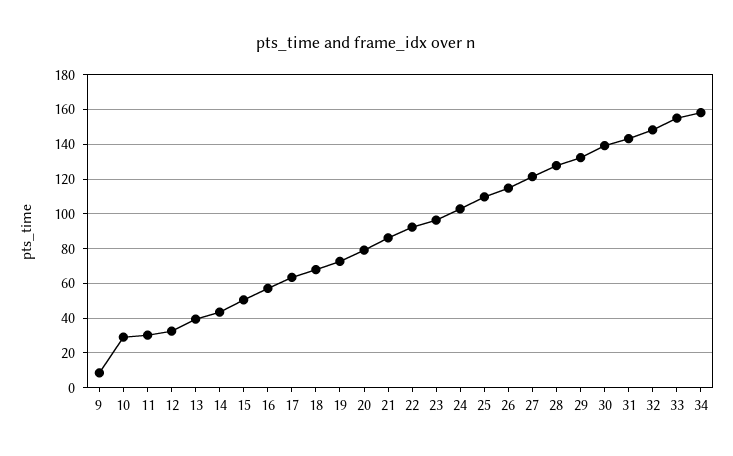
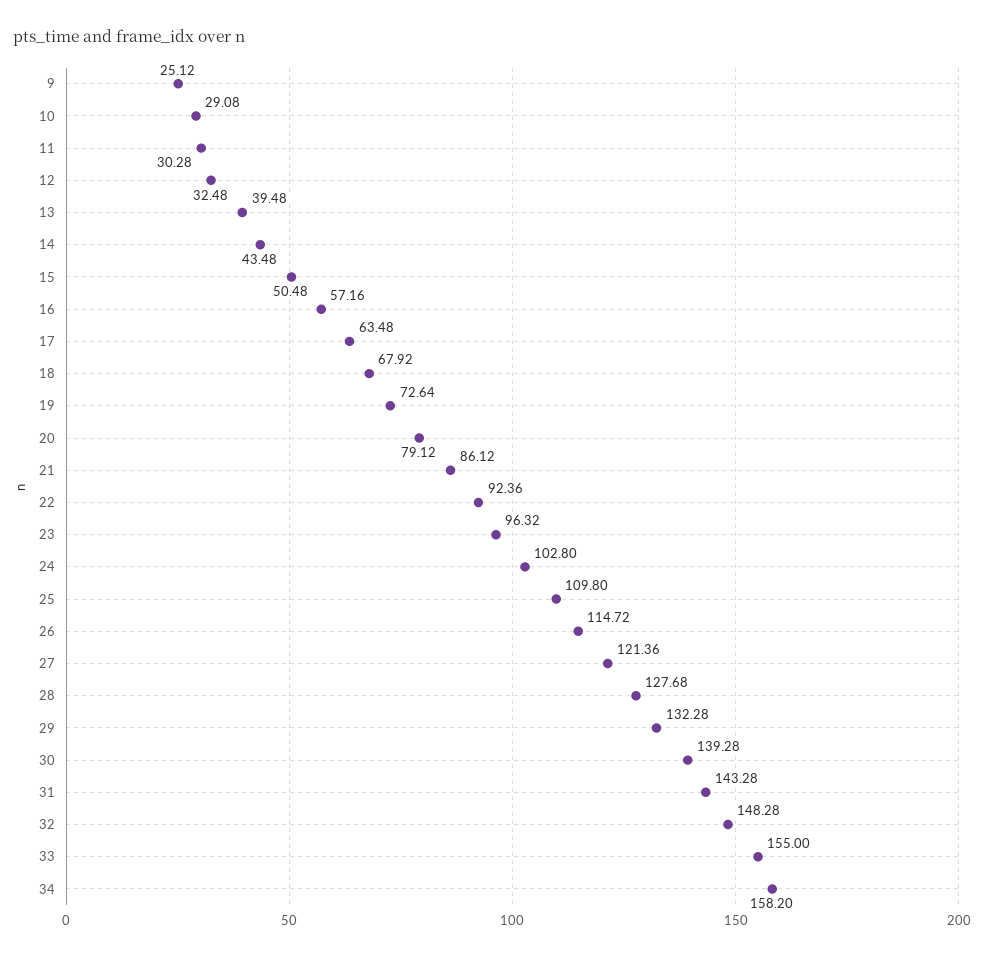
9: 10 -> 25.12

